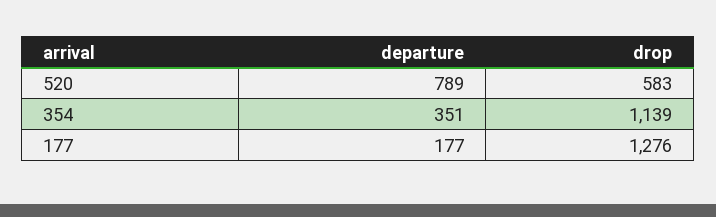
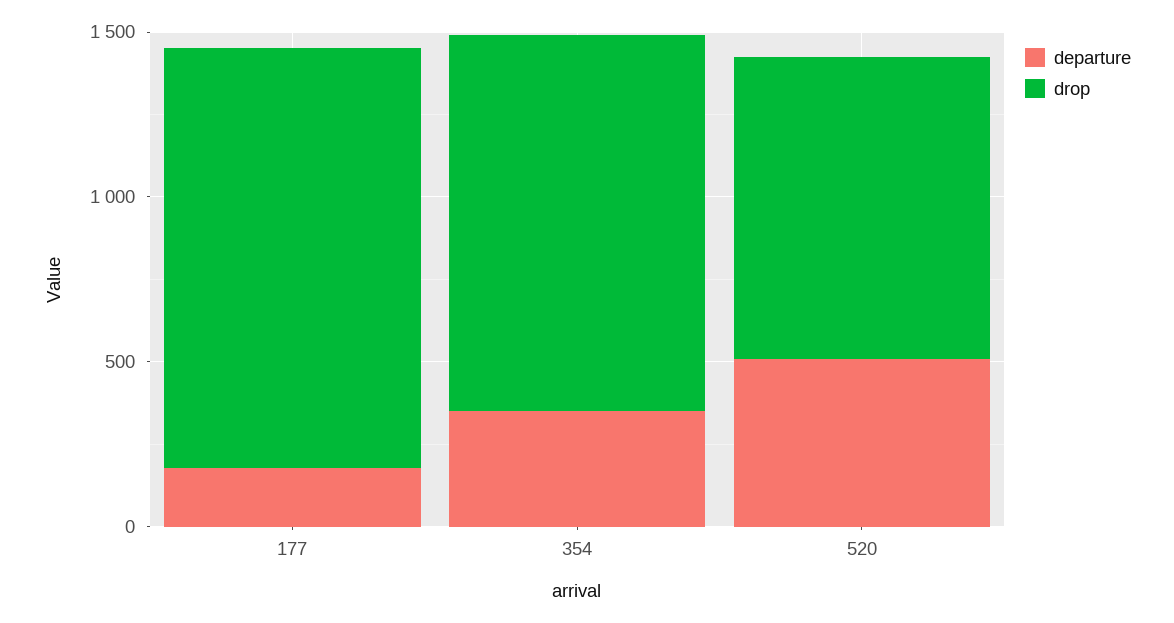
departure, 520: 789 -> 500
drop, 520: 583 -> 900

